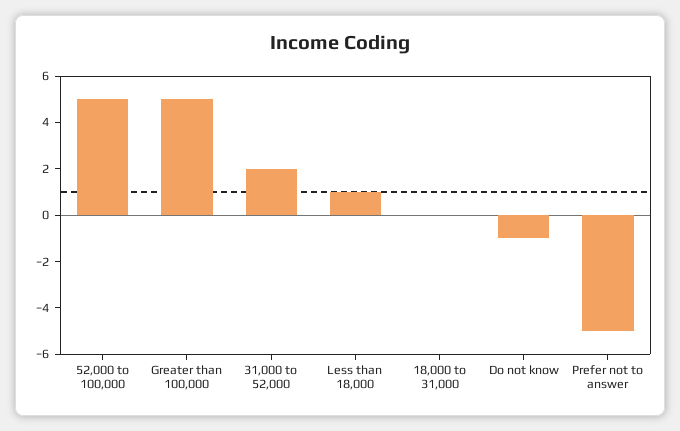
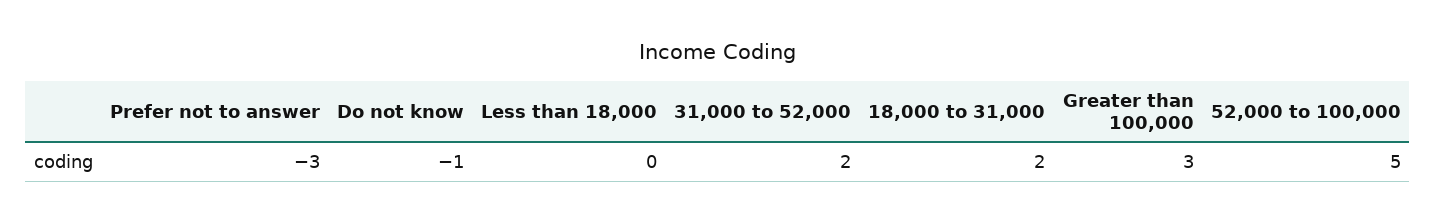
Greater than 100,000: 5 -> 3
Less than 18,000: 1 -> 0
18,000 to 31,000: 0 -> 2
Prefer not to answer: -5 -> -3

